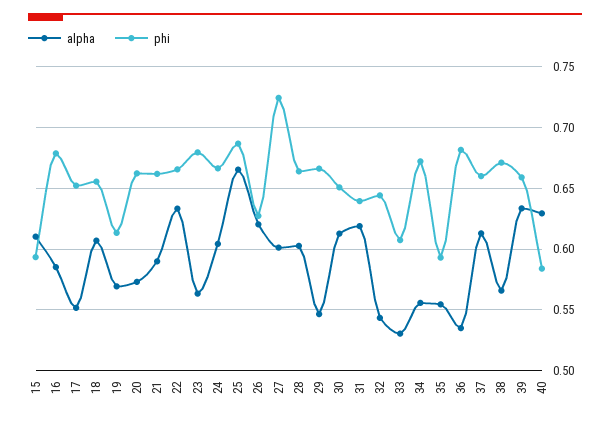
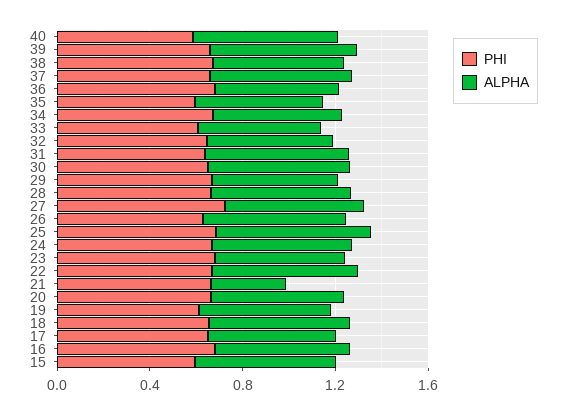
alpha, 21: 0.59 -> 0.3

